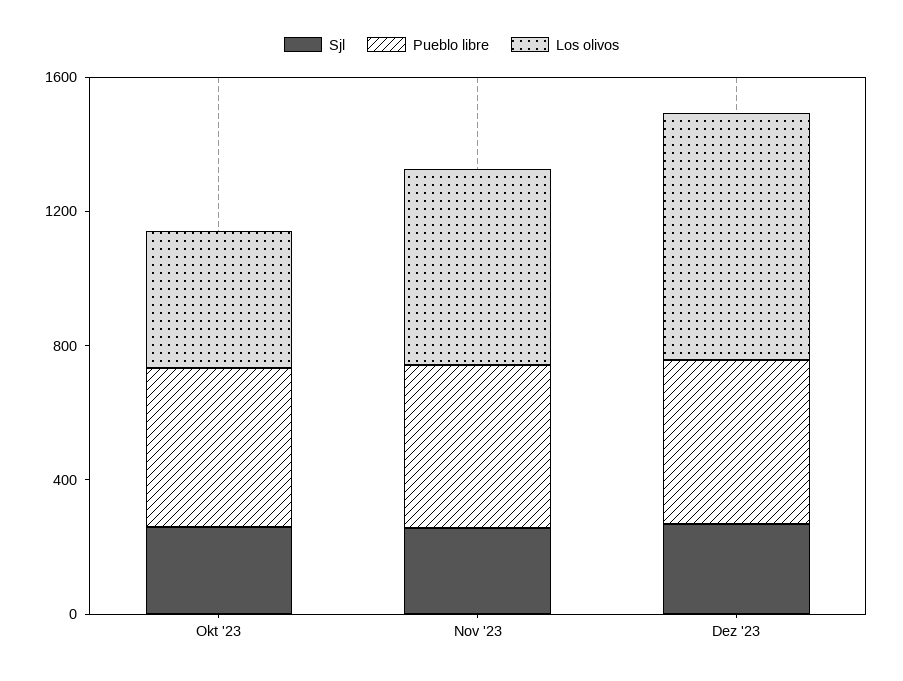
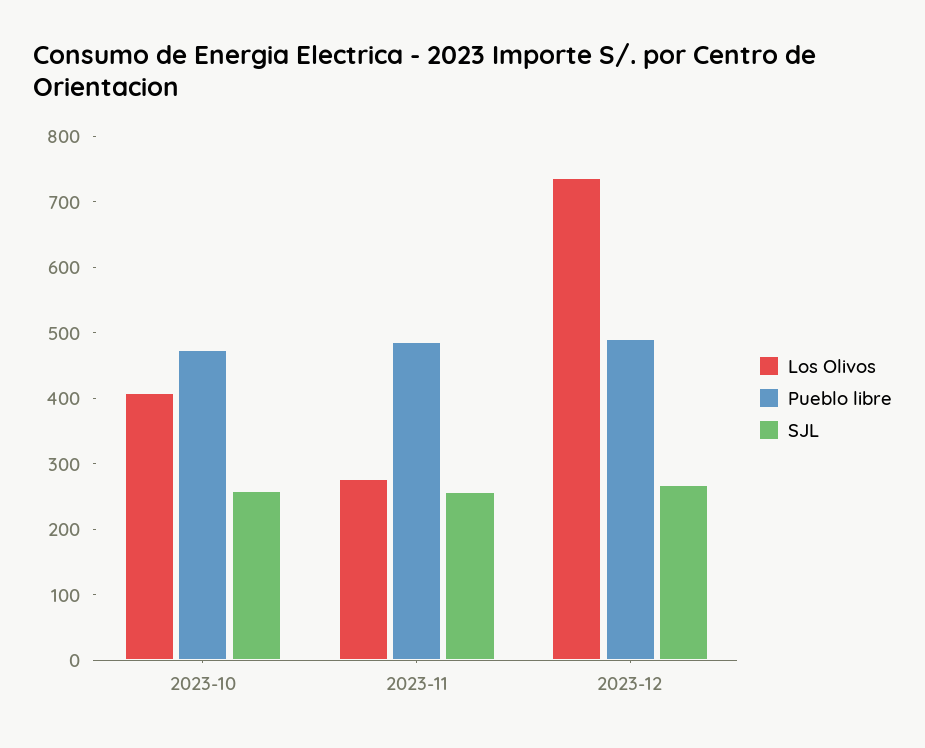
Los olivos, Nov '23: 600 -> 280

